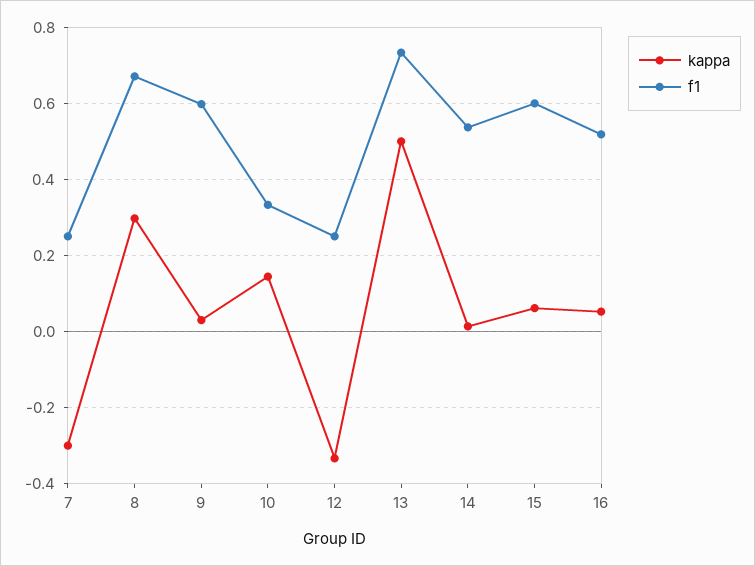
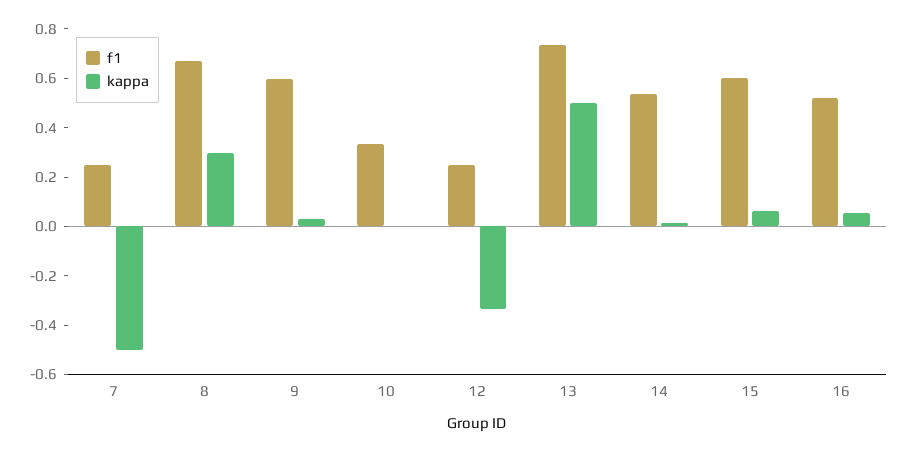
kappa, 7: -0.3 -> -0.5
kappa, 10: 0.14 -> 0

